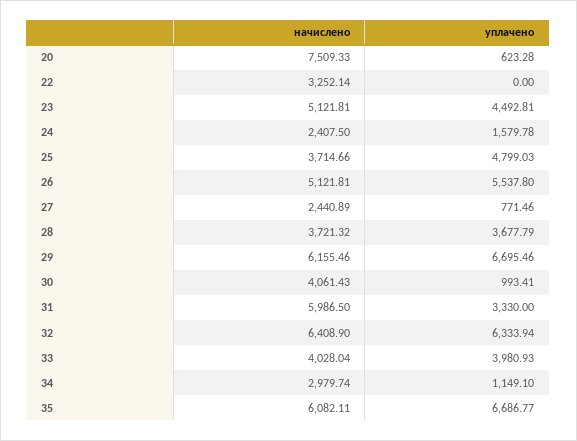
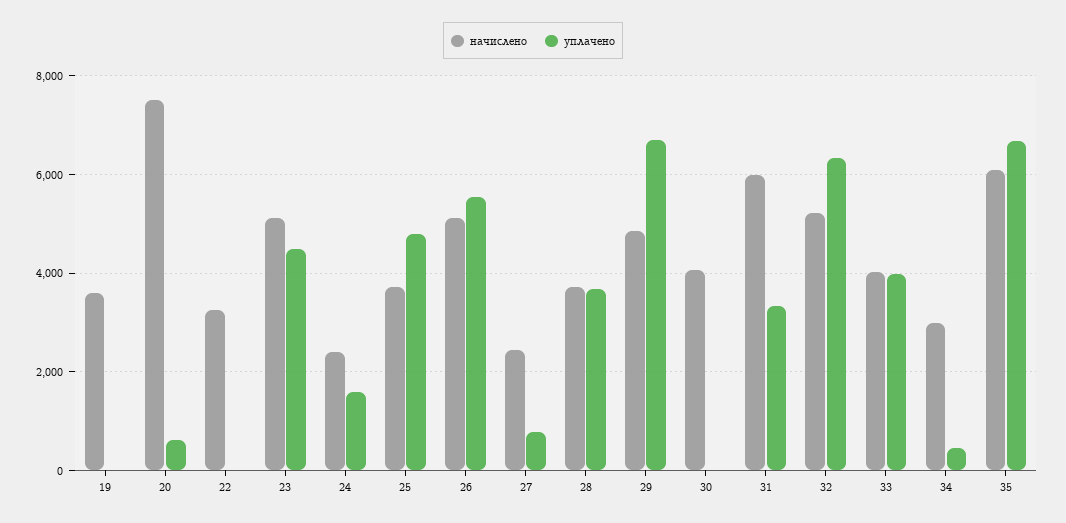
начислено, 29: 6155.46 -> 4800
уплачено, 30: 993.41 -> 0
начислено, 32: 6408.9 -> 5200
уплачено, 34: 1149.1 -> 400
начислено, 19: none -> 3600
уплачено, 19: none -> 0

